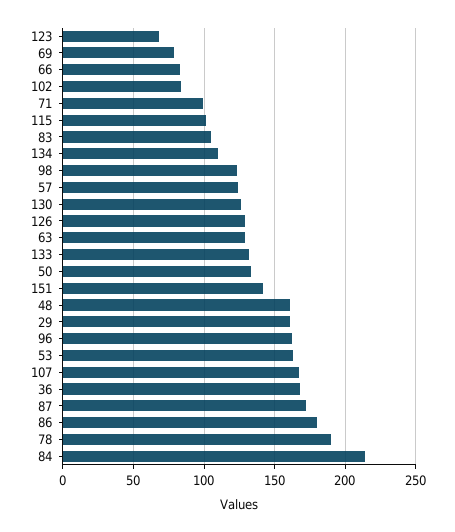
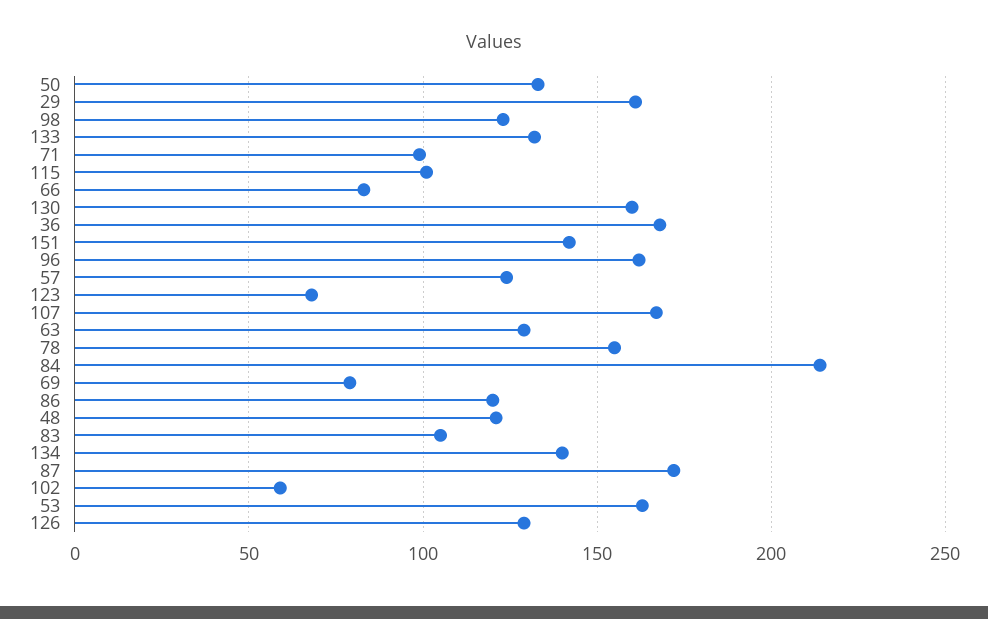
102: 85 -> 60
134: 110 -> 140
130: 125 -> 160
48: 160 -> 120
86: 180 -> 120
78: 190 -> 155

